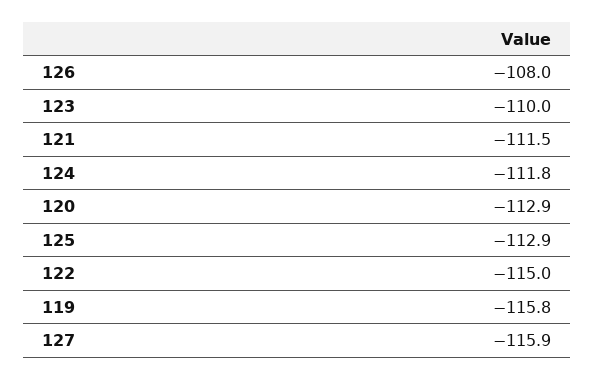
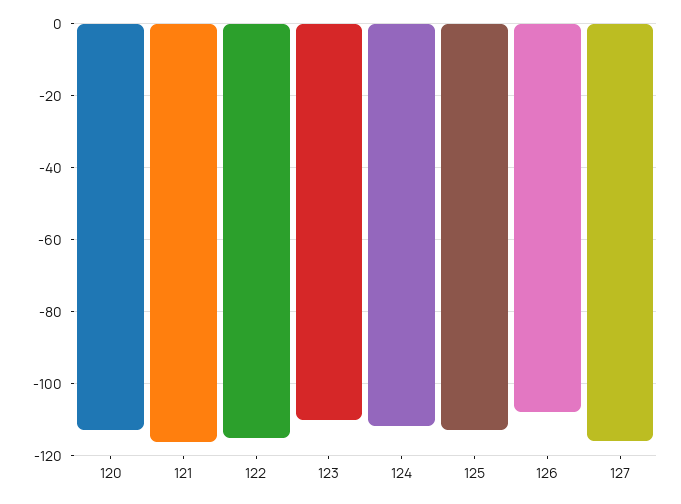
121: -111.5 -> -116
119: -115.8 -> none

